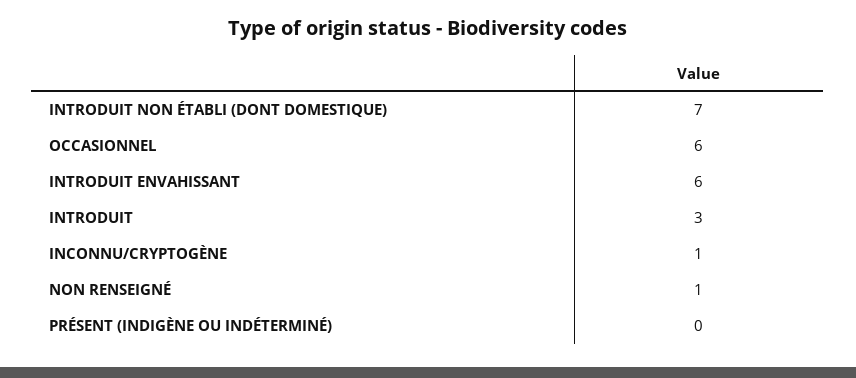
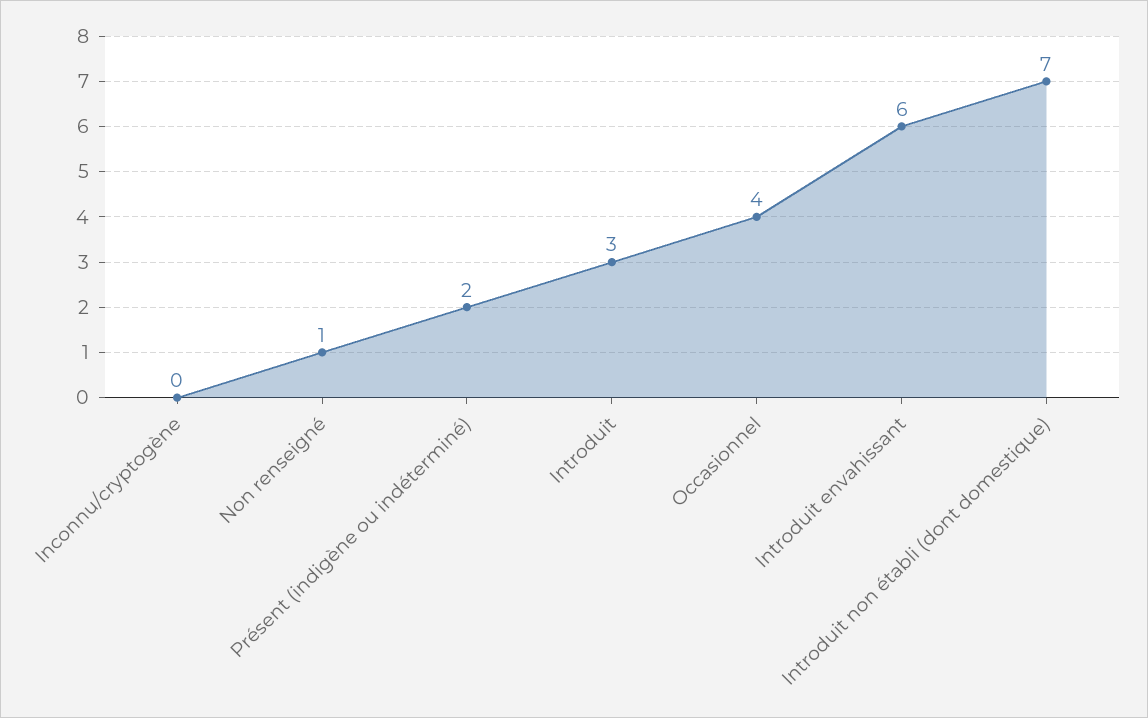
OCCASIONNEL: 6 -> 4
INCONNU/CRYPTOGÈNE: 1 -> 0
PRÉSENT (INDIGÈNE OU INDÉTERMINÉ): 0 -> 2

